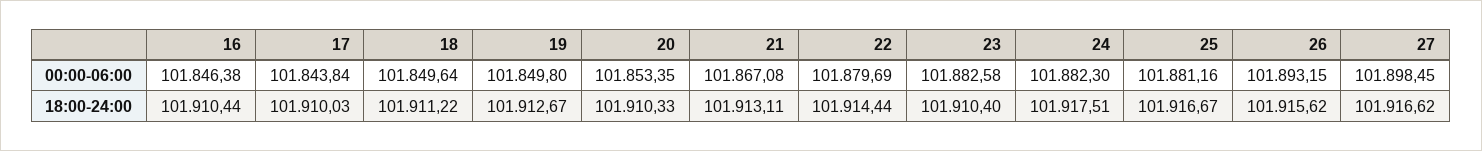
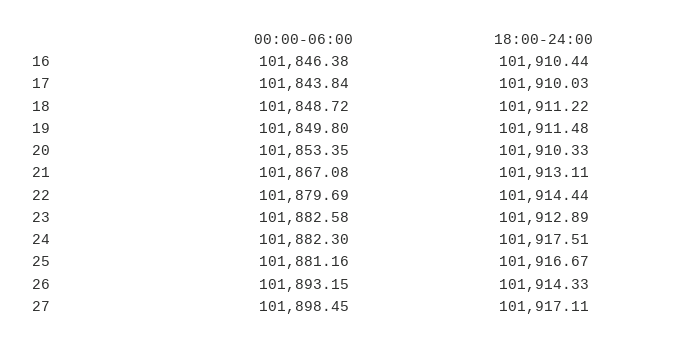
18, 00:00-06:00: 101849.64 -> 101848.72
19, 18:00-24:00: 101912.67 -> 101911.48
23, 18:00-24:00: 101910.4 -> 101912.89
26, 18:00-24:00: 101915.62 -> 101914.33
27, 18:00-24:00: 101916.62 -> 101917.11

